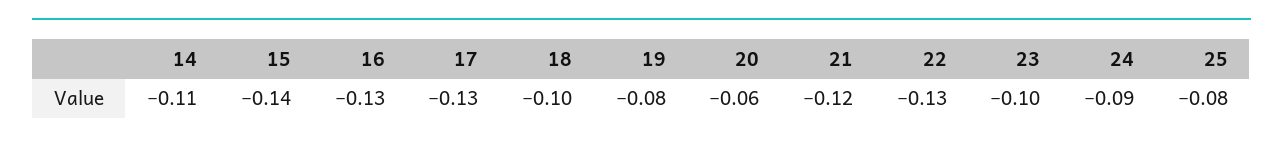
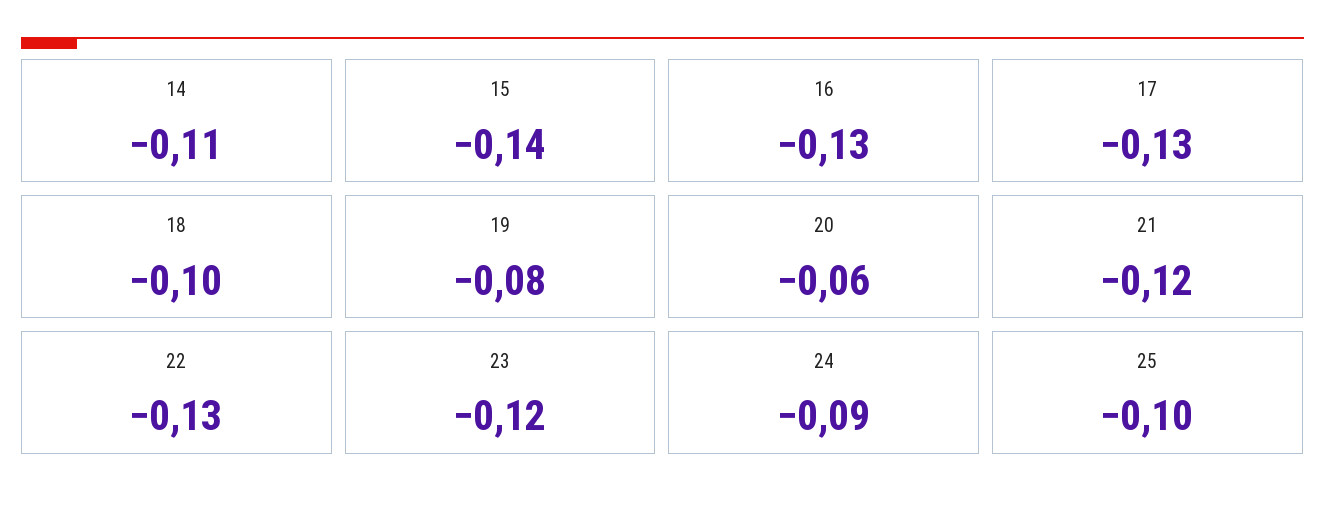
23: -0.1 -> -0.12
25: -0.08 -> -0.1

